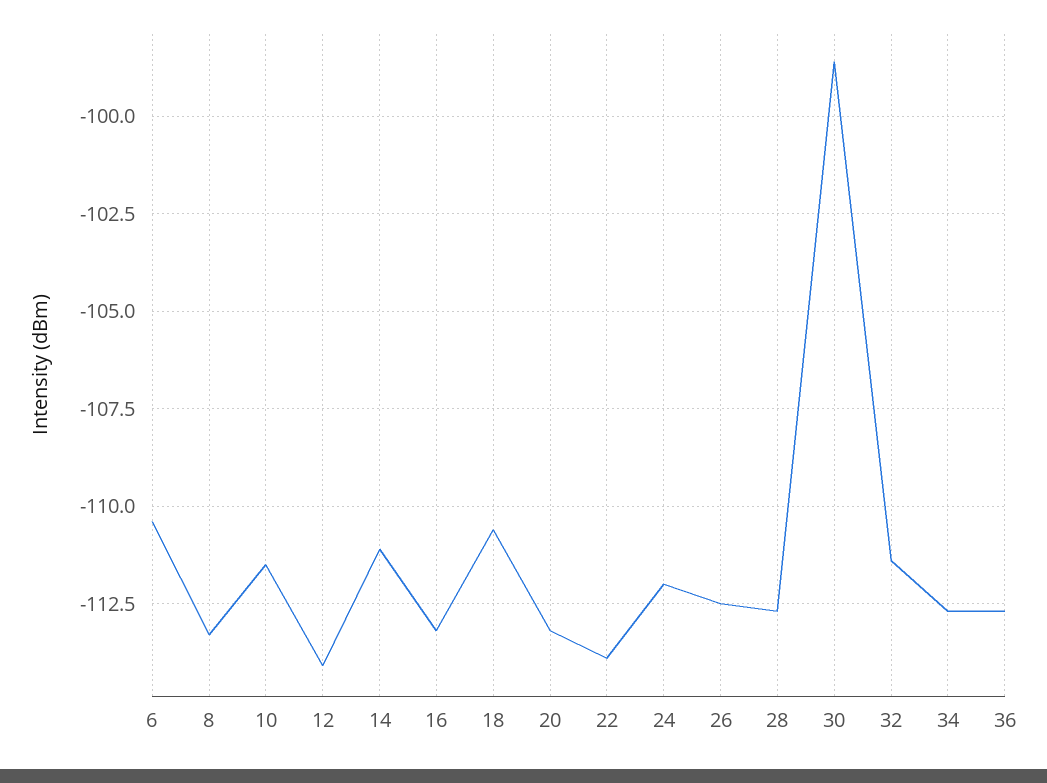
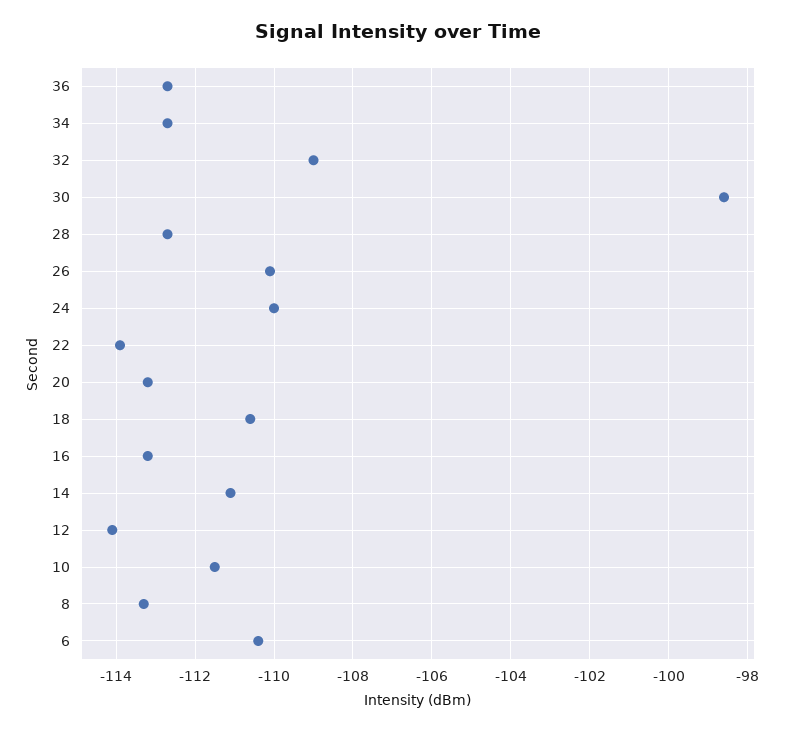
24: -112 -> -110
26: -112.5 -> -110
32: -111.5 -> -109

